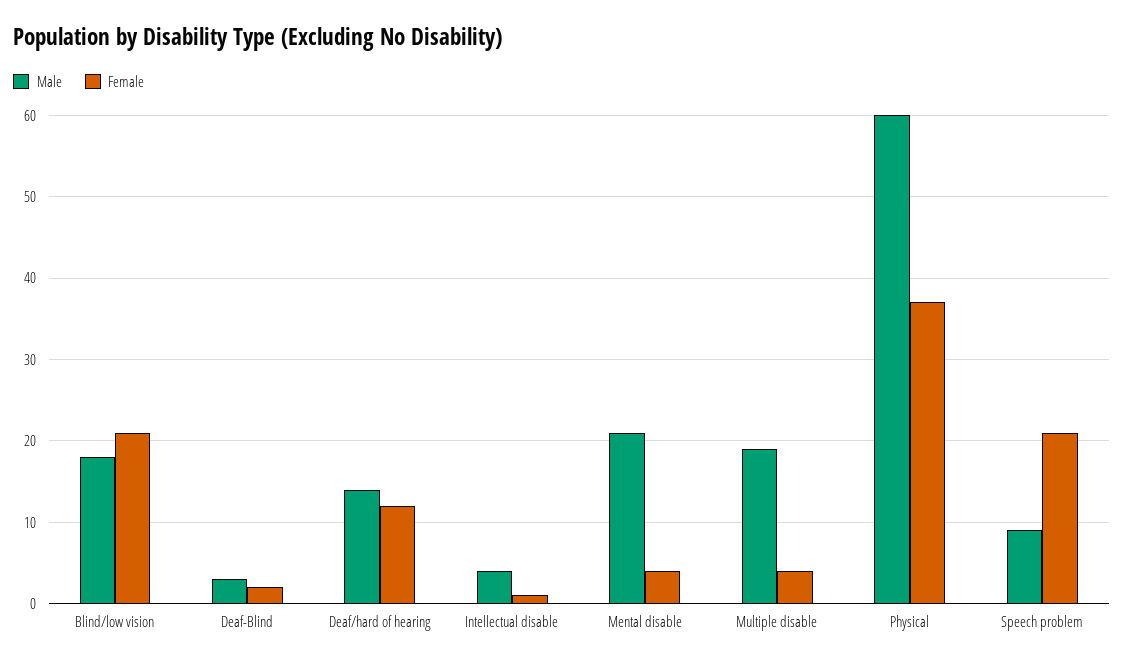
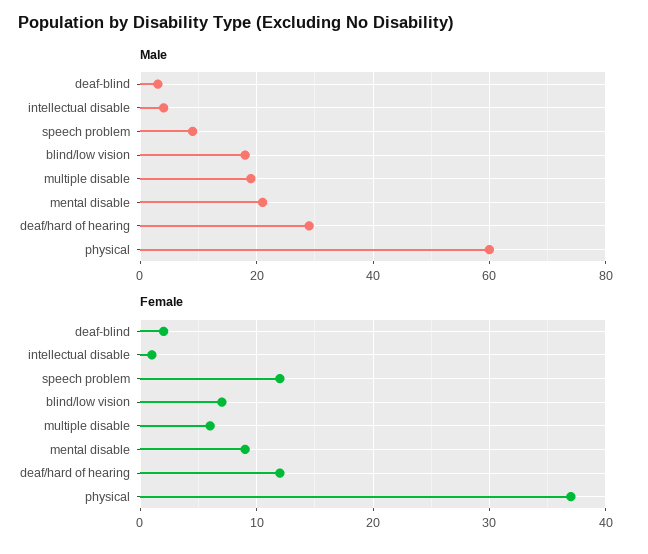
Female, Blind/low vision: 21 -> 7
Male, Deaf/hard of hearing: 14 -> 30
Female, Mental disable: 4 -> 9
Female, Multiple disable: 4 -> 6
Female, Speech problem: 21 -> 12

